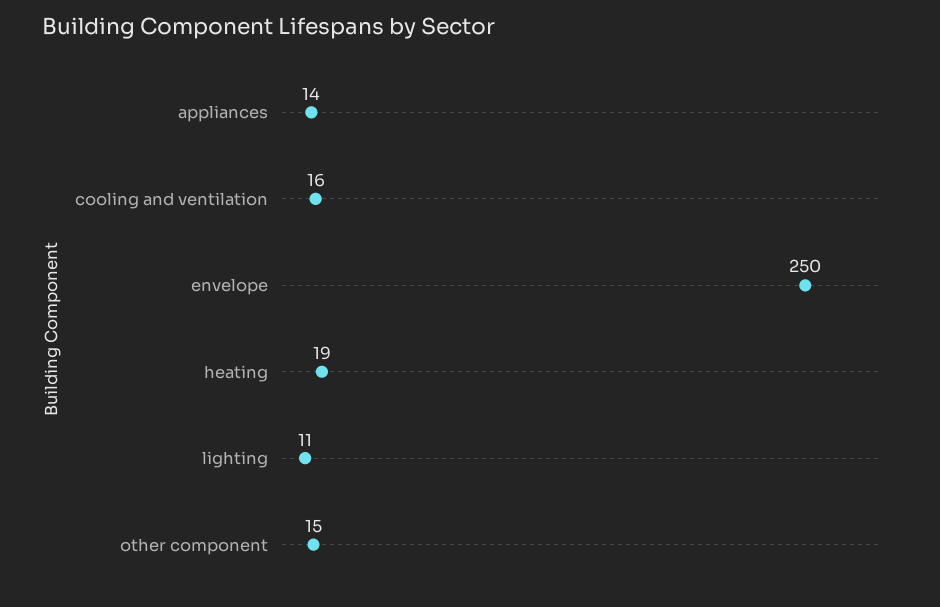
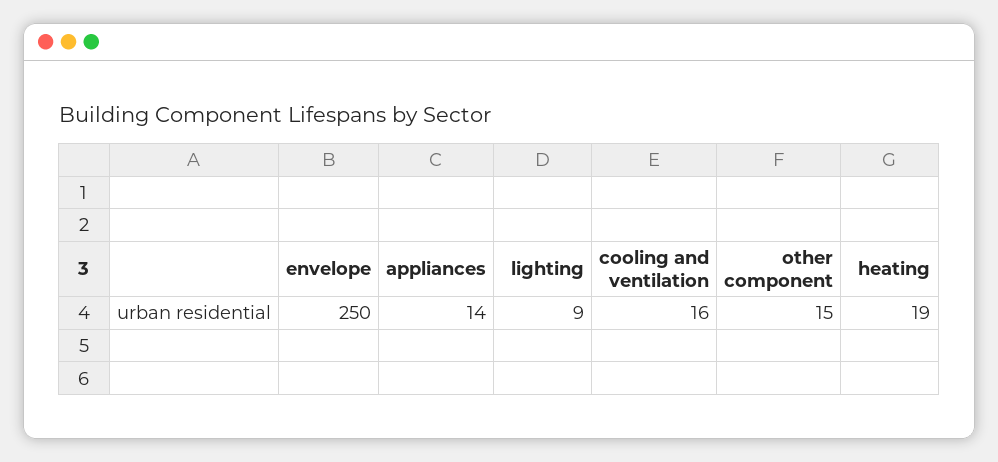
lighting: 11 -> 9

